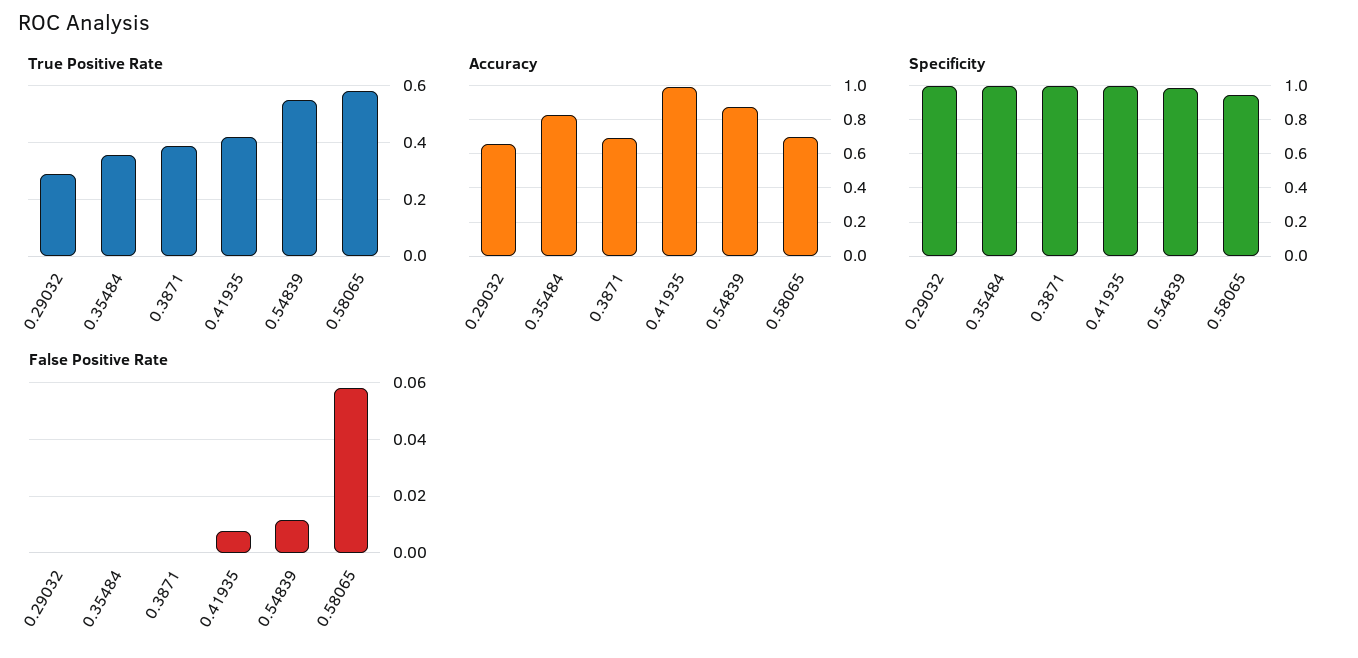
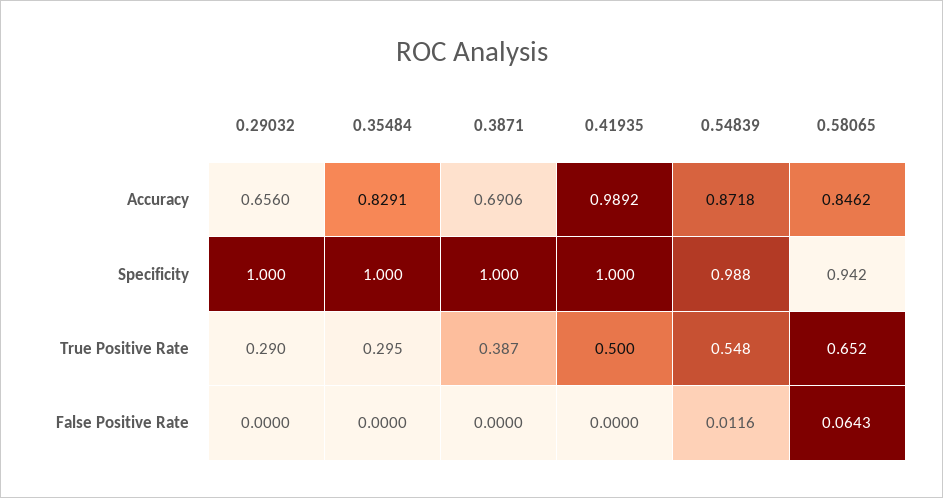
True Positive Rate, 0.35484: 0.35 -> 0.295
True Positive Rate, 0.41935: 0.425 -> 0.5
True Positive Rate, 0.58065: 0.575 -> 0.652
Accuracy, 0.58065: 0.7 -> 0.8462
False Positive Rate, 0.41935: 0.0075 -> 0
False Positive Rate, 0.58065: 0.0575 -> 0.0643

